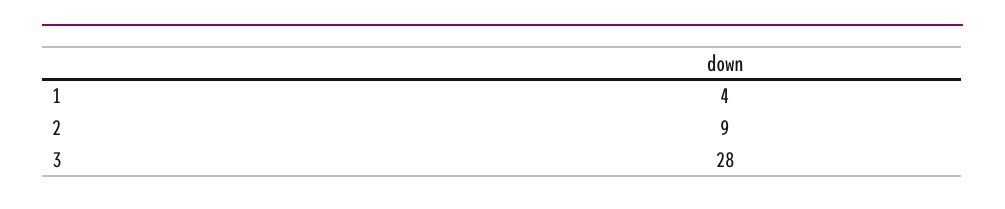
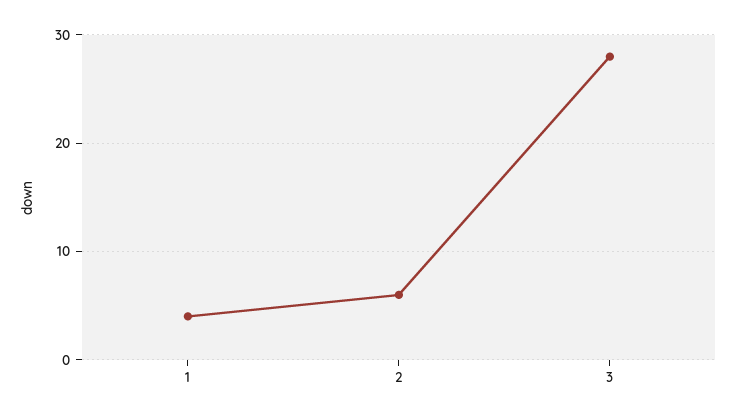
2: 9 -> 6

